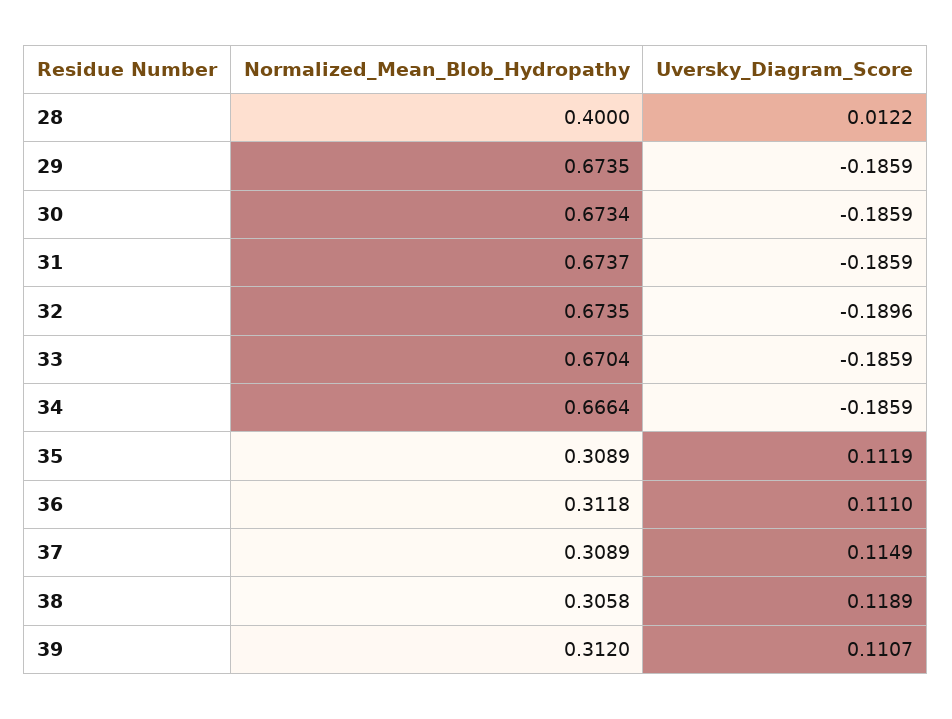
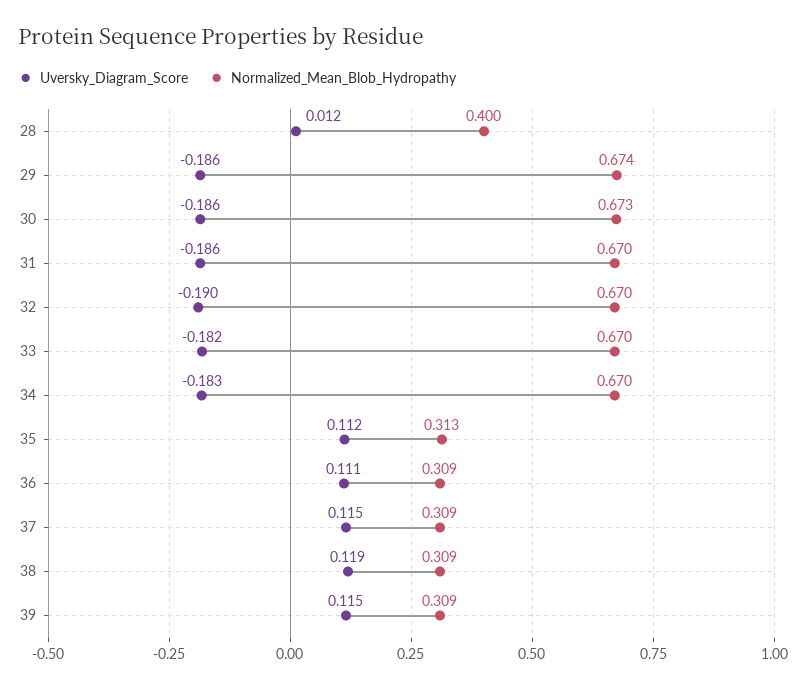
Normalized_Mean_Blob_Hydropathy, 31: 0.6737 -> 0.67
Normalized_Mean_Blob_Hydropathy, 32: 0.6735 -> 0.67
Uversky_Diagram_Score, 33: -0.1859 -> -0.182
Normalized_Mean_Blob_Hydropathy, 34: 0.6664 -> 0.67
Uversky_Diagram_Score, 34: -0.1859 -> -0.183
Normalized_Mean_Blob_Hydropathy, 35: 0.3089 -> 0.313
Normalized_Mean_Blob_Hydropathy, 36: 0.3118 -> 0.309
Normalized_Mean_Blob_Hydropathy, 38: 0.3058 -> 0.309
Normalized_Mean_Blob_Hydropathy, 39: 0.312 -> 0.309
Uversky_Diagram_Score, 39: 0.1107 -> 0.115

